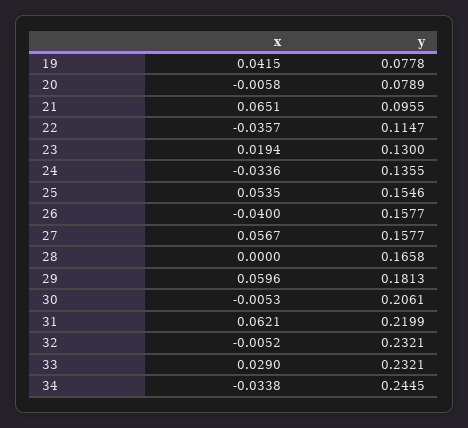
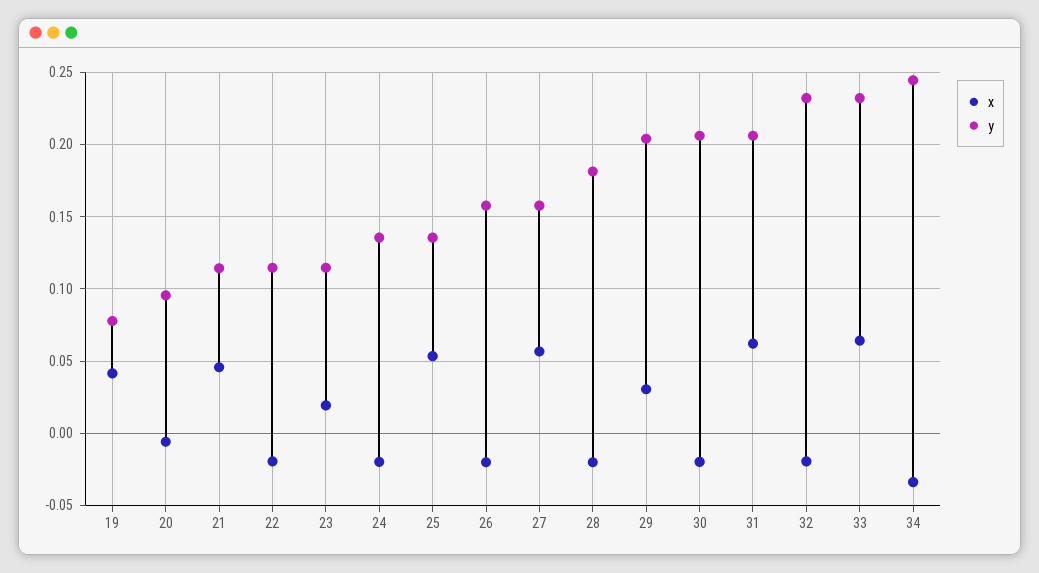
y, 20: 0.0789 -> 0.095
x, 21: 0.0651 -> 0.045
y, 21: 0.0955 -> 0.115
x, 22: -0.0357 -> -0.02
y, 23: 0.13 -> 0.115
x, 24: -0.0336 -> -0.02
y, 25: 0.1546 -> 0.135
x, 26: -0.04 -> -0.02
x, 28: 0 -> -0.02
y, 28: 0.1658 -> 0.18
x, 29: 0.0596 -> 0.03
y, 29: 0.1813 -> 0.205
x, 30: -0.0053 -> -0.02
y, 31: 0.2199 -> 0.205
x, 32: -0.0052 -> -0.02
x, 33: 0.029 -> 0.065

